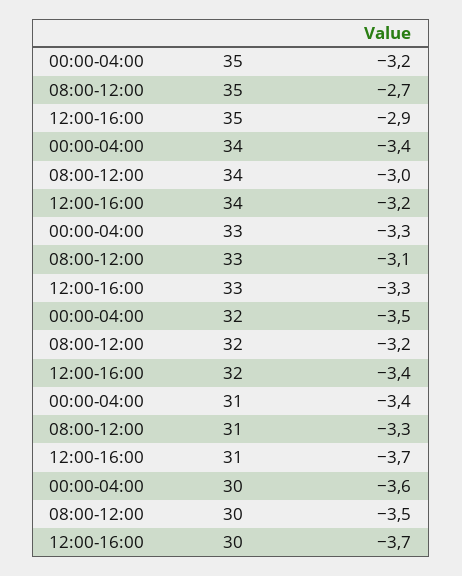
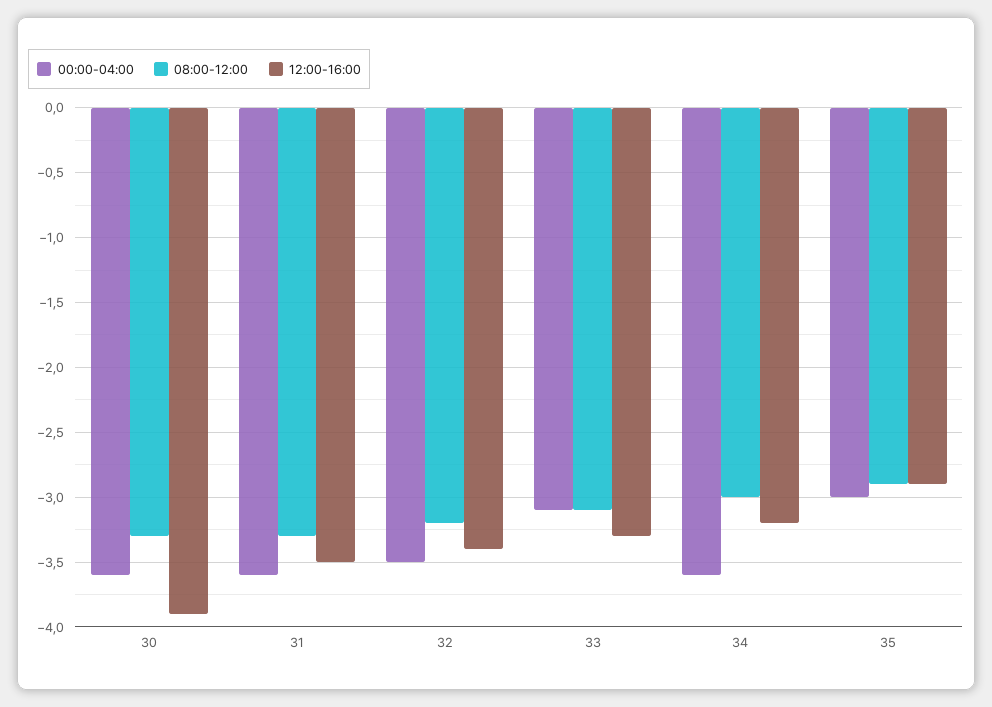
00:00-04:00, 35: -3.2 -> -3
08:00-12:00, 35: -2.7 -> -2.9
00:00-04:00, 34: -3.4 -> -3.6
00:00-04:00, 33: -3.3 -> -3.1
00:00-04:00, 31: -3.4 -> -3.6
12:00-16:00, 31: -3.7 -> -3.5
08:00-12:00, 30: -3.5 -> -3.3
12:00-16:00, 30: -3.7 -> -3.9

